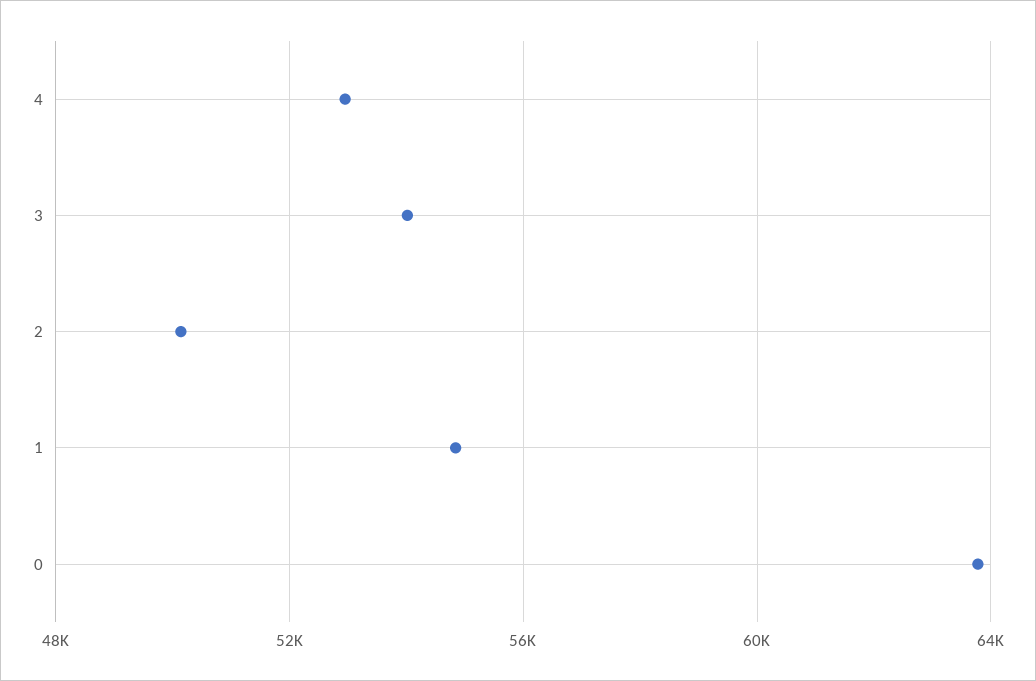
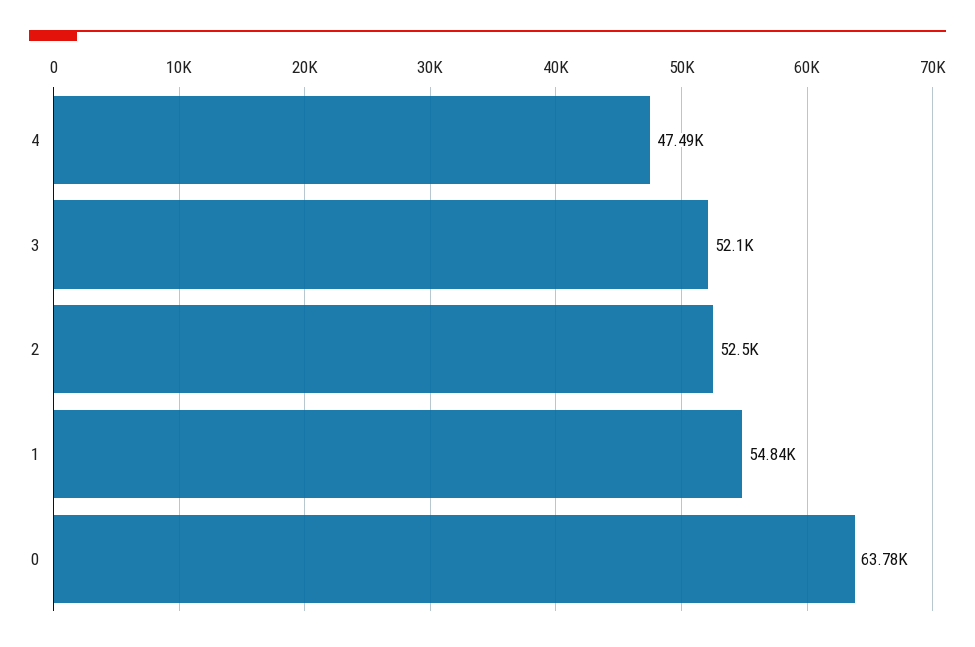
4: 53000 -> 47490
3: 54000 -> 52100
2: 50000 -> 52500

